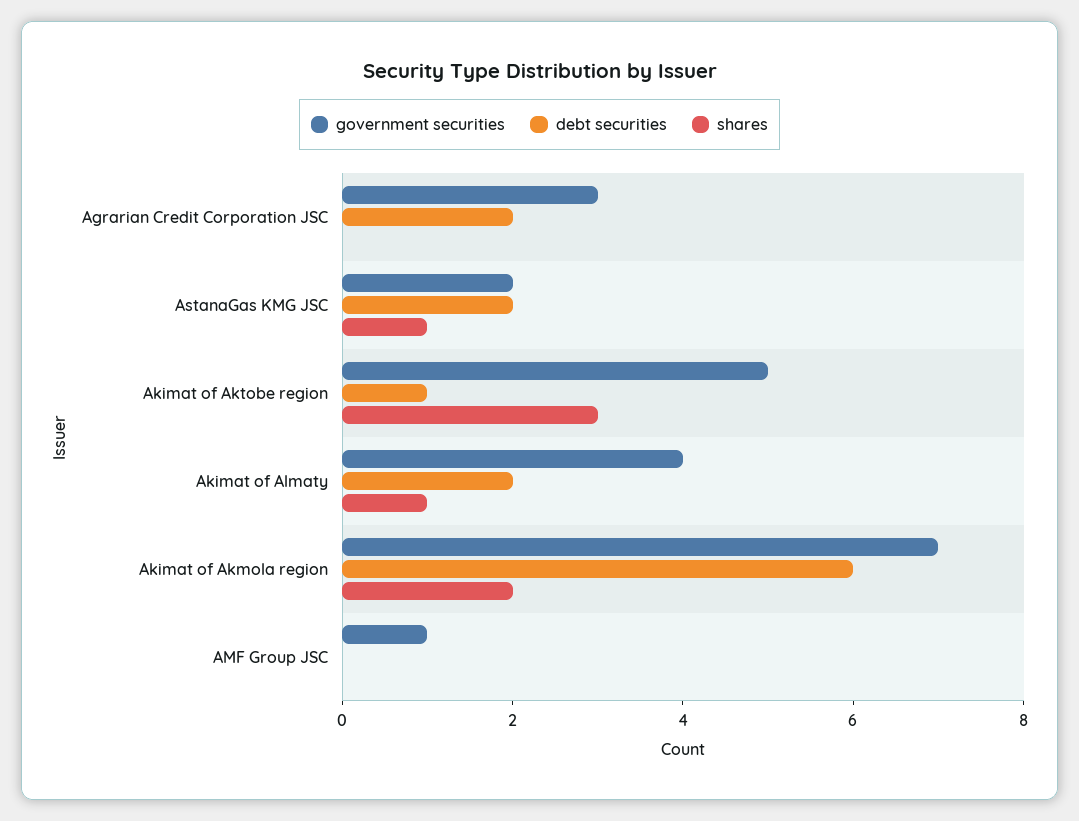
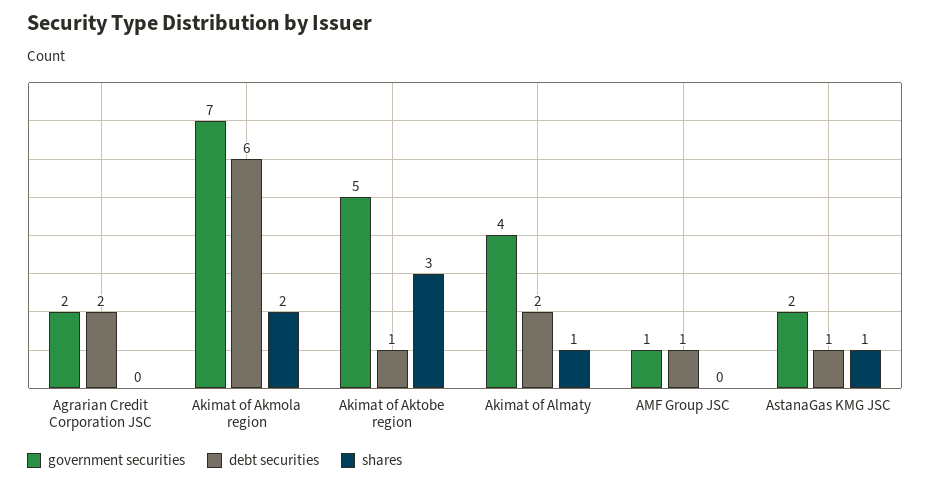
government securities, Agrarian Credit Corporation JSC: 3 -> 2
debt securities, AstanaGas KMG JSC: 2 -> 1
debt securities, AMF Group JSC: 0 -> 1

